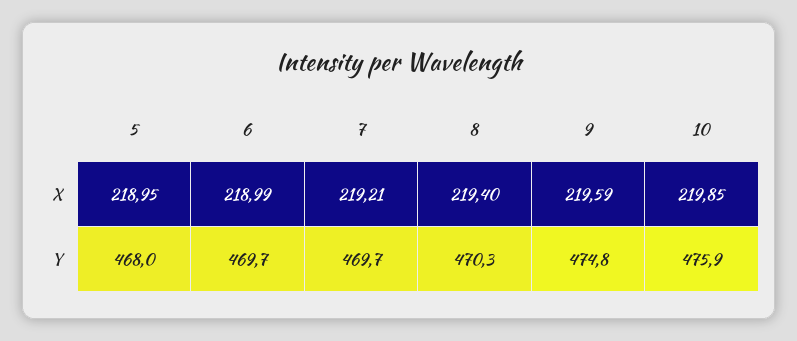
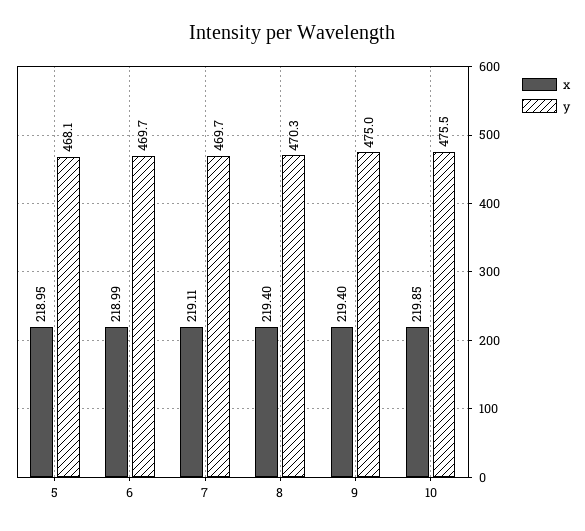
X, 7: 219.21 -> 219.11
X, 9: 219.59 -> 219.4
Y, 5: 468 -> 468.1
Y, 9: 474.8 -> 475
Y, 10: 475.9 -> 475.5

